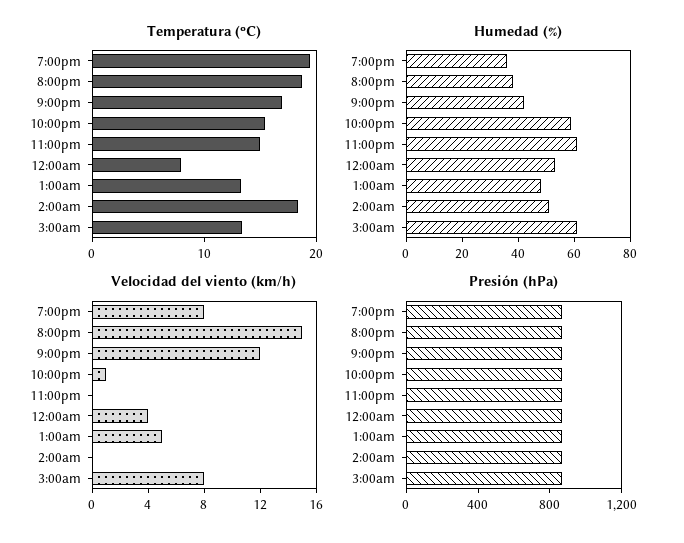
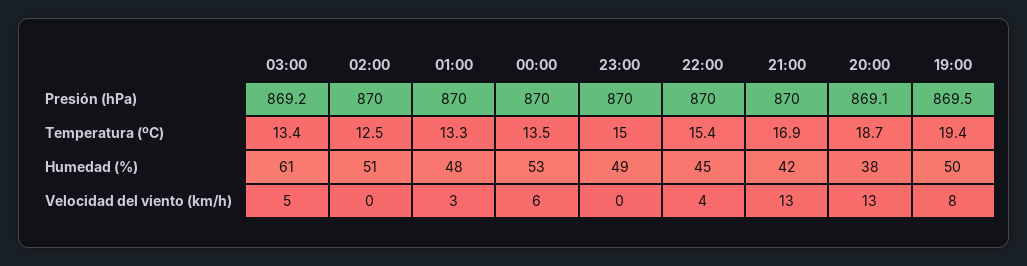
Temperatura (ºC), 12:00am: 8 -> 13.5
Temperatura (ºC), 2:00am: 18 -> 12.5
Humedad (%), 7:00pm: 35 -> 50
Humedad (%), 10:00pm: 60 -> 45
Humedad (%), 11:00pm: 60 -> 49
Velocidad del viento (km/h), 8:00pm: 15 -> 13
Velocidad del viento (km/h), 9:00pm: 12 -> 13
Velocidad del viento (km/h), 10:00pm: 1 -> 4
Velocidad del viento (km/h), 12:00am: 4 -> 6
Velocidad del viento (km/h), 1:00am: 5 -> 3
Velocidad del viento (km/h), 3:00am: 8 -> 5

